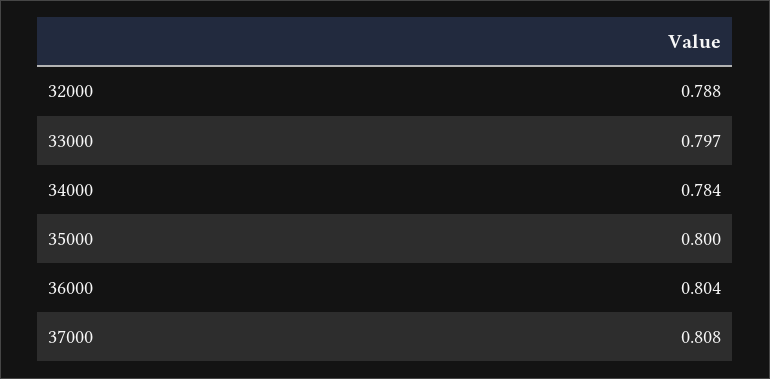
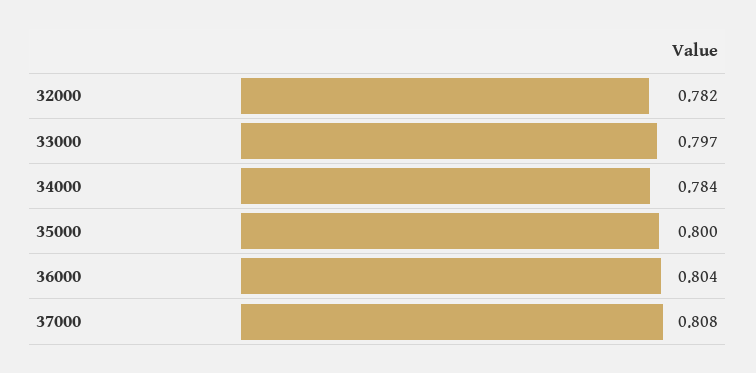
32000: 0.788 -> 0.782

